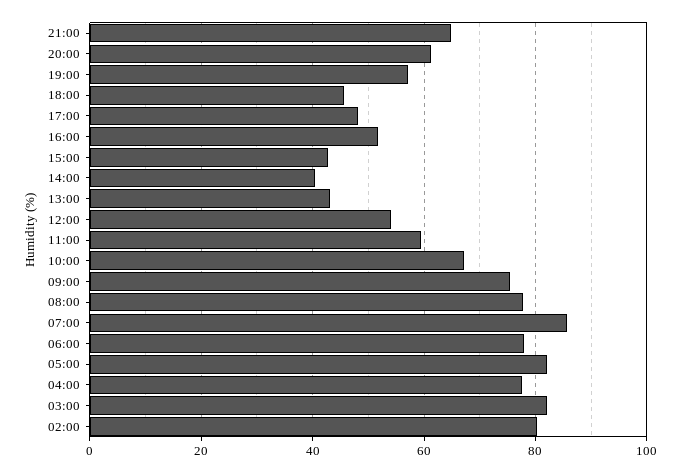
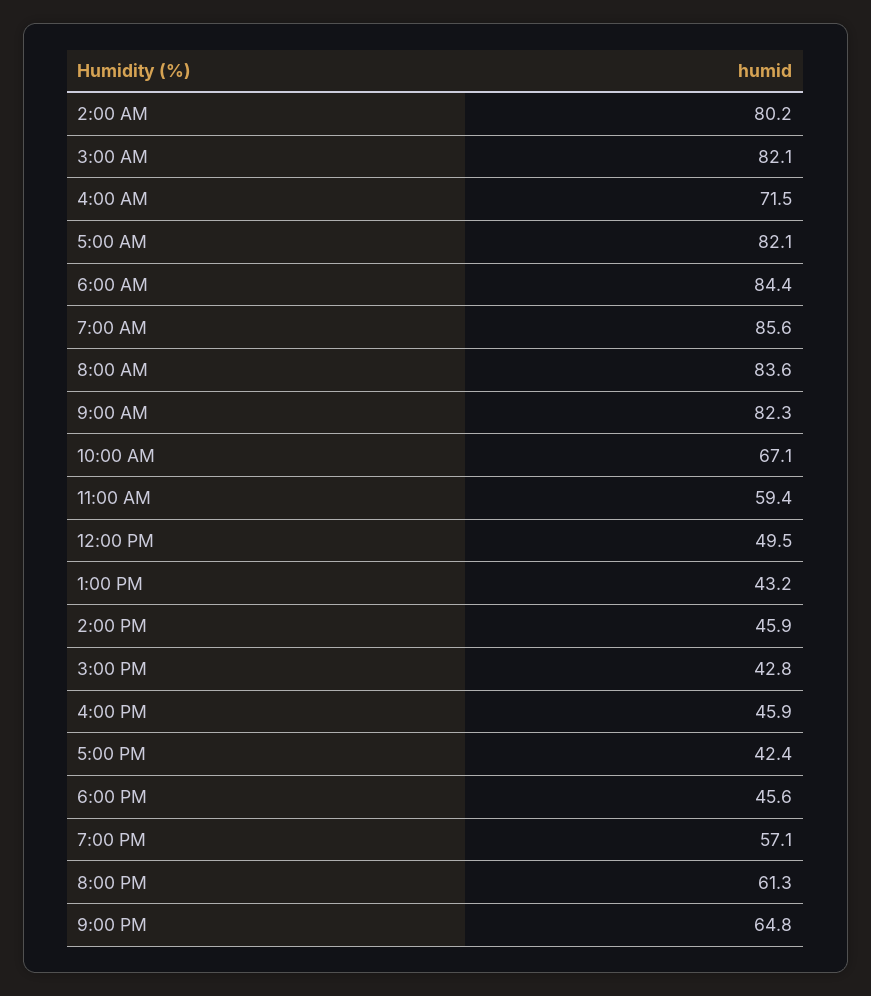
17:00: 48 -> 42.4
16:00: 52 -> 45.9
14:00: 40 -> 45.9
12:00: 54 -> 49.5
09:00: 76 -> 82.3
08:00: 78 -> 83.6
06:00: 78 -> 84.4
04:00: 78 -> 71.5

